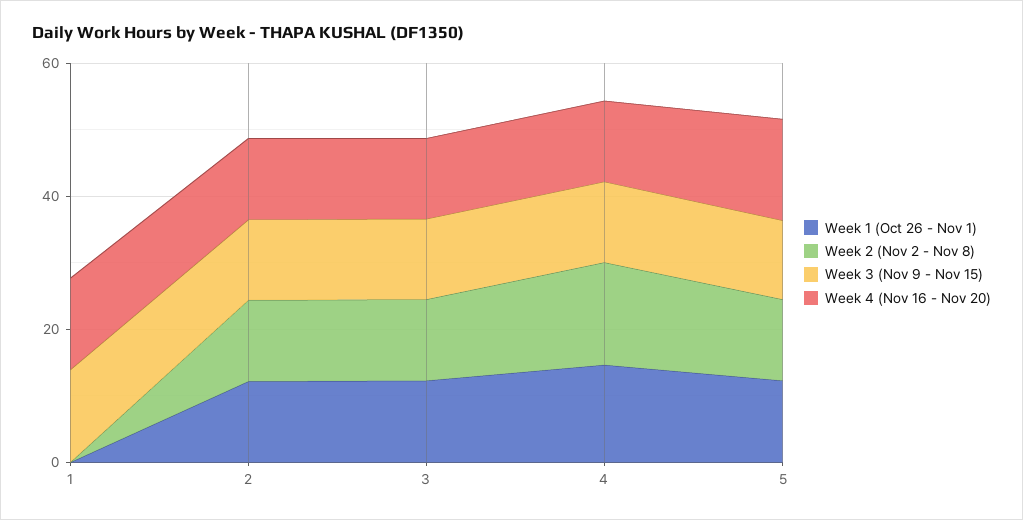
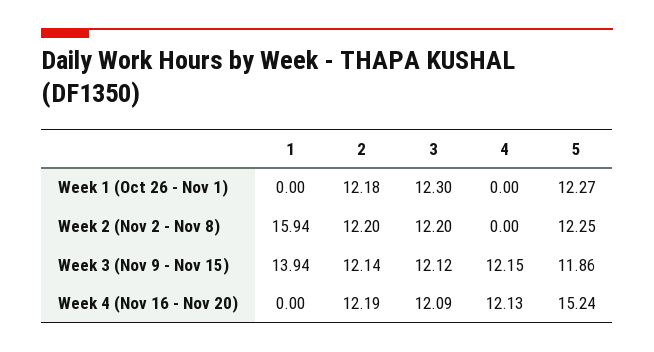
Week 2 (Nov 2 - Nov 8), 1: 0 -> 15.94
Week 4 (Nov 16 - Nov 20), 1: 15 -> 0
Week 1 (Oct 26 - Nov 1), 4: 15 -> 0
Week 2 (Nov 2 - Nov 8), 4: 15 -> 0

